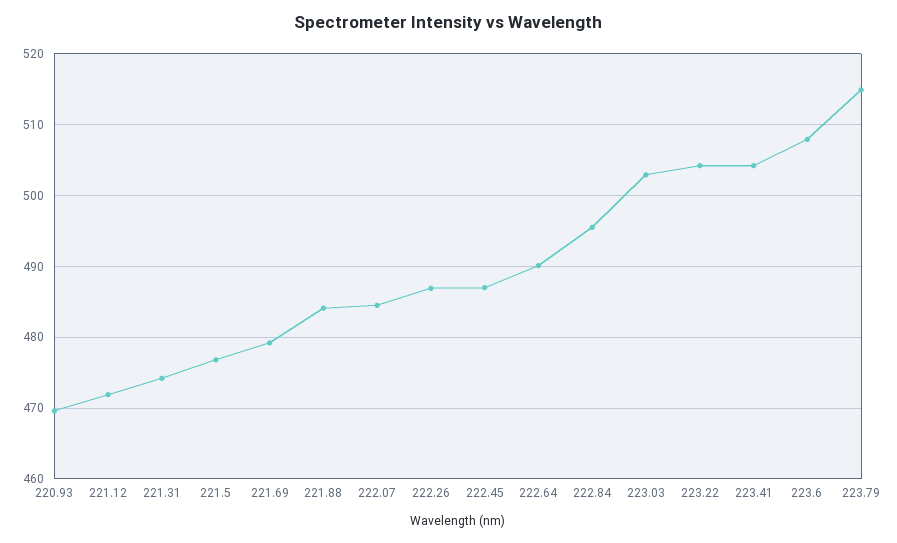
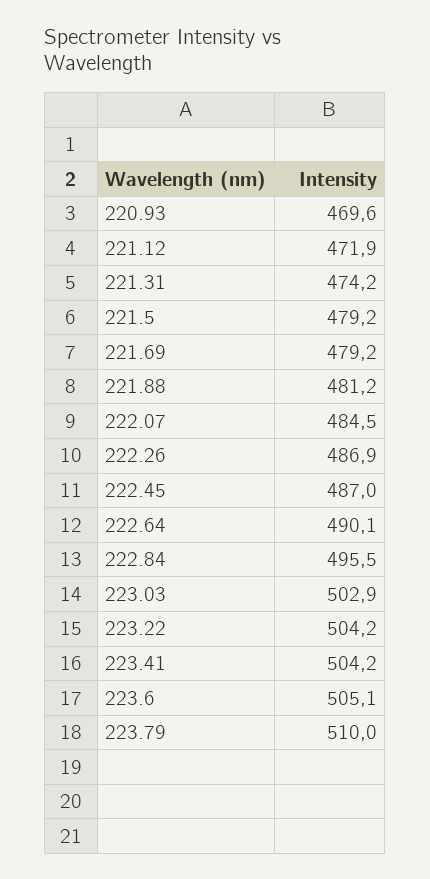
221.5: 477 -> 479.2
221.88: 484 -> 481.2
223.6: 508 -> 505.1
223.79: 515 -> 510

